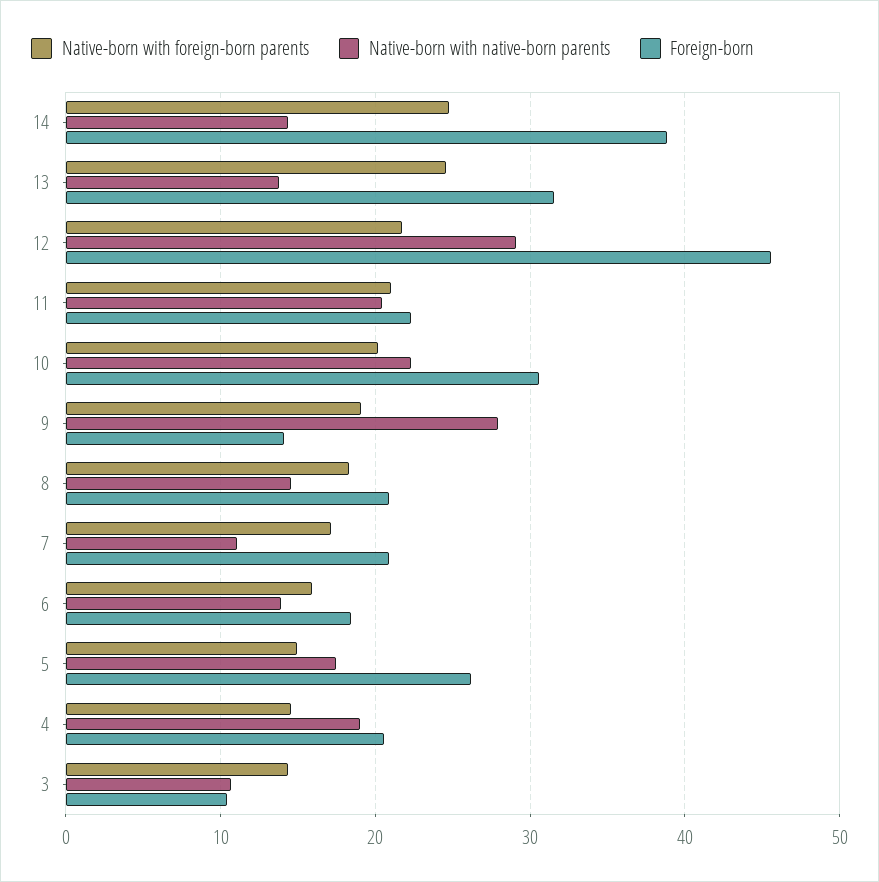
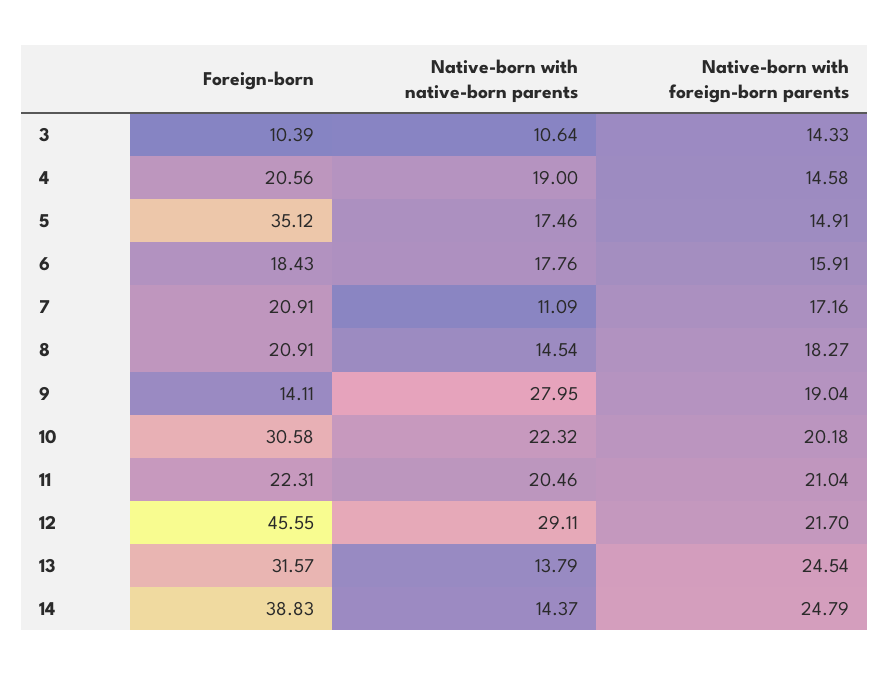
Native-born with native-born parents, 6: 14 -> 17.76
Foreign-born, 5: 26 -> 35.12

